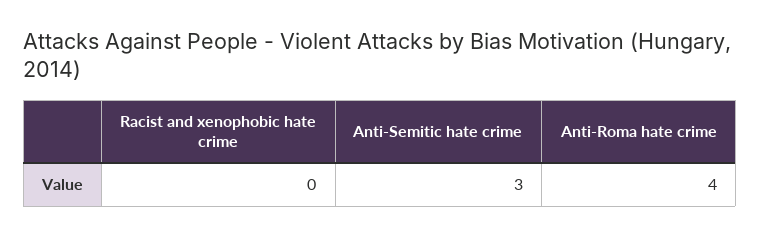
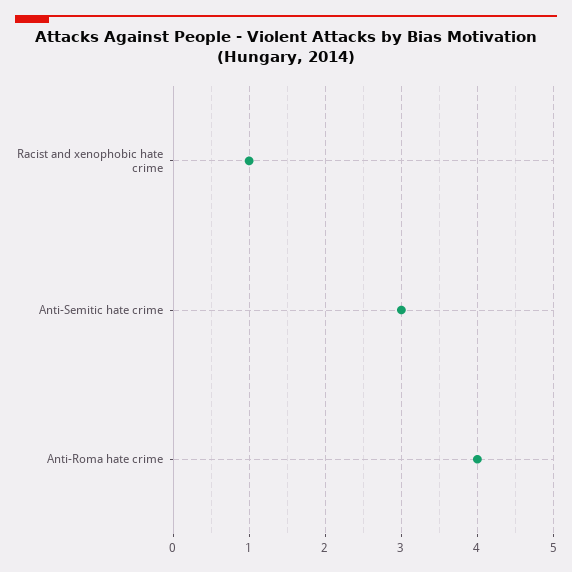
Racist and xenophobic hate crime: 0 -> 1

